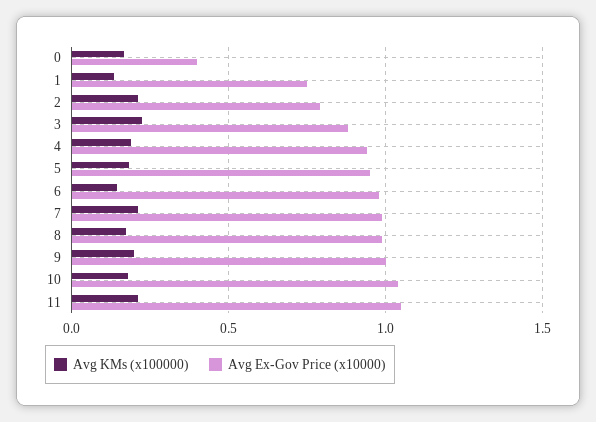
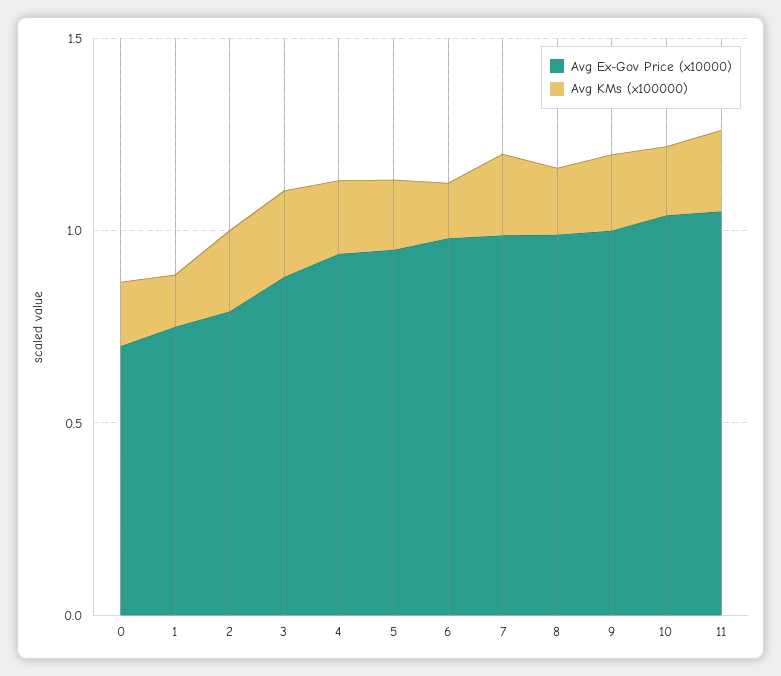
Avg Ex-Gov Price (x10000), 0: 0.4 -> 0.7

